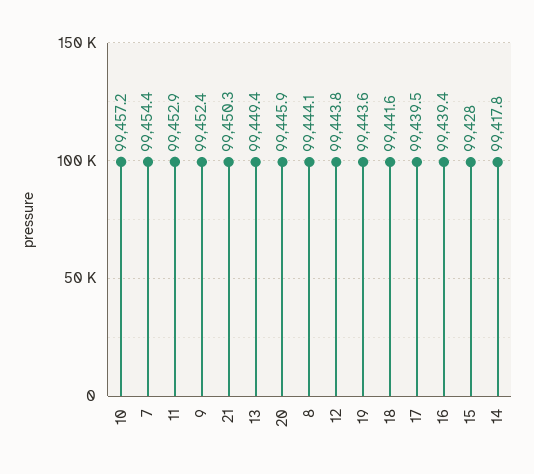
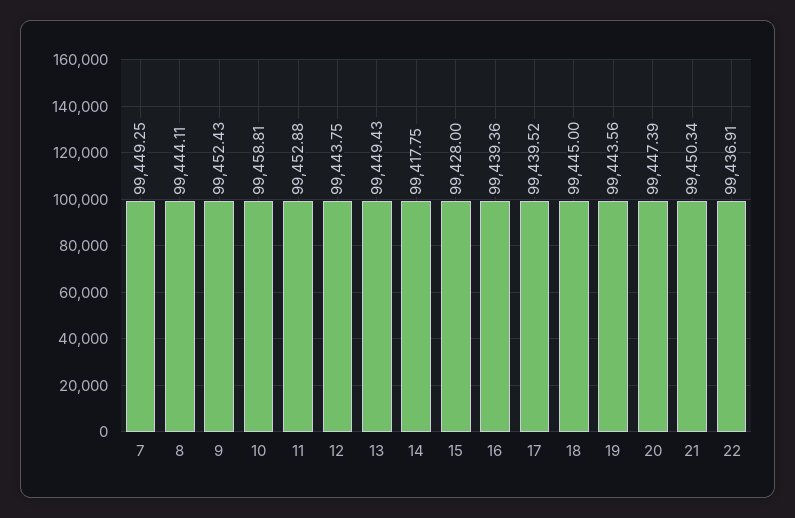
10: 99457.2 -> 99458.81
7: 99454.4 -> 99449.25
20: 99445.9 -> 99447.39
18: 99441.6 -> 99445
22: none -> 99436.91

